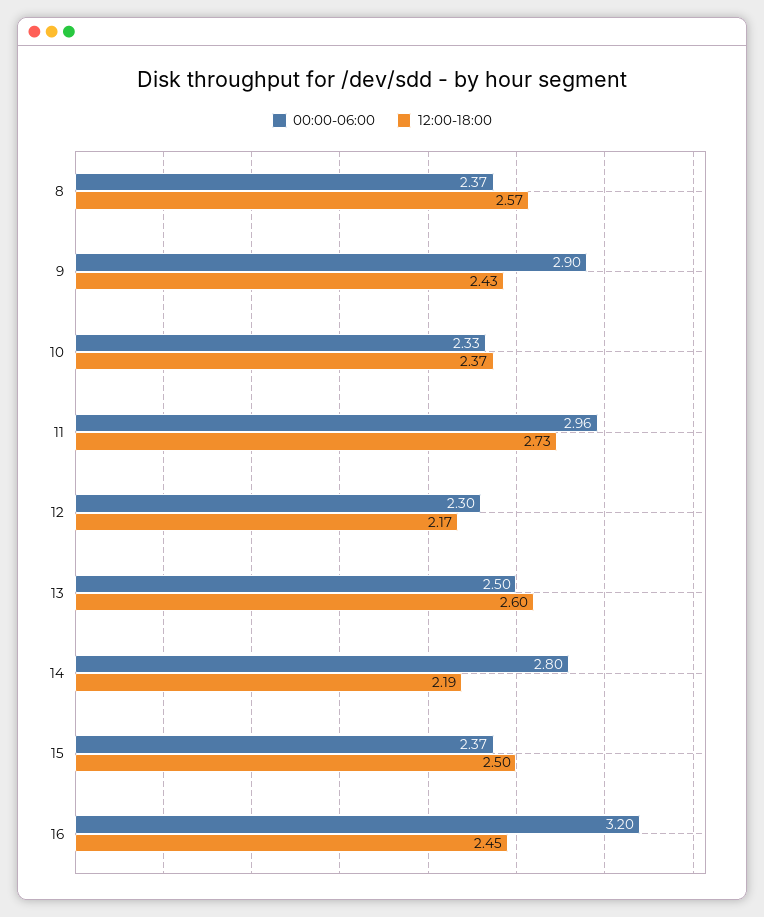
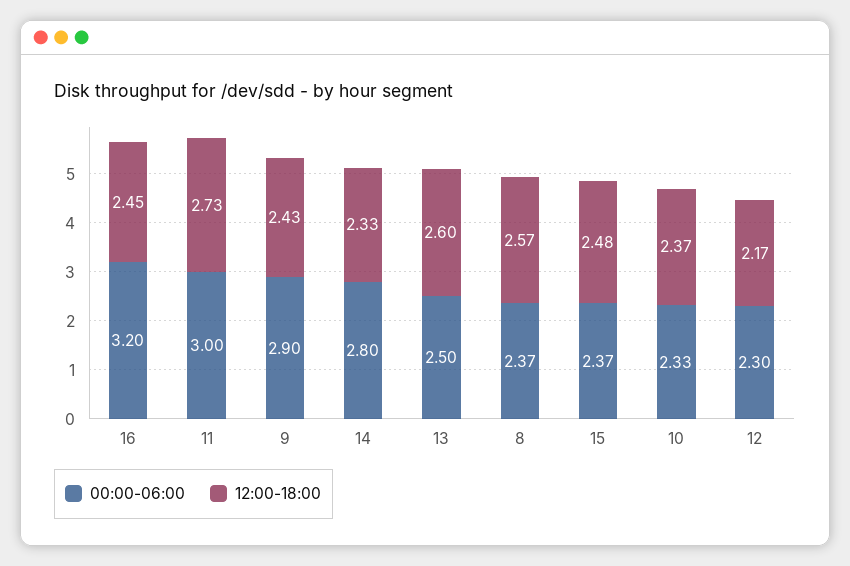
00:00-06:00, 11: 2.96 -> 3
12:00-18:00, 14: 2.19 -> 2.33
12:00-18:00, 15: 2.5 -> 2.48

